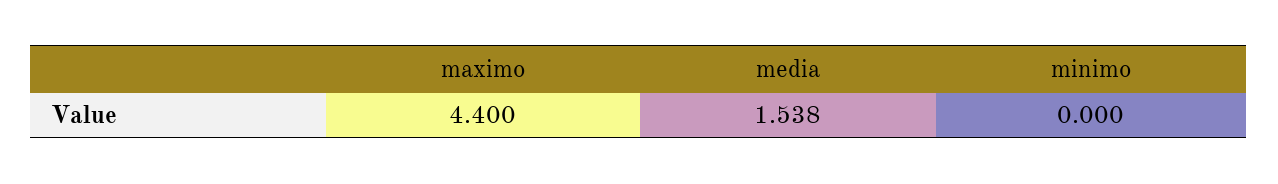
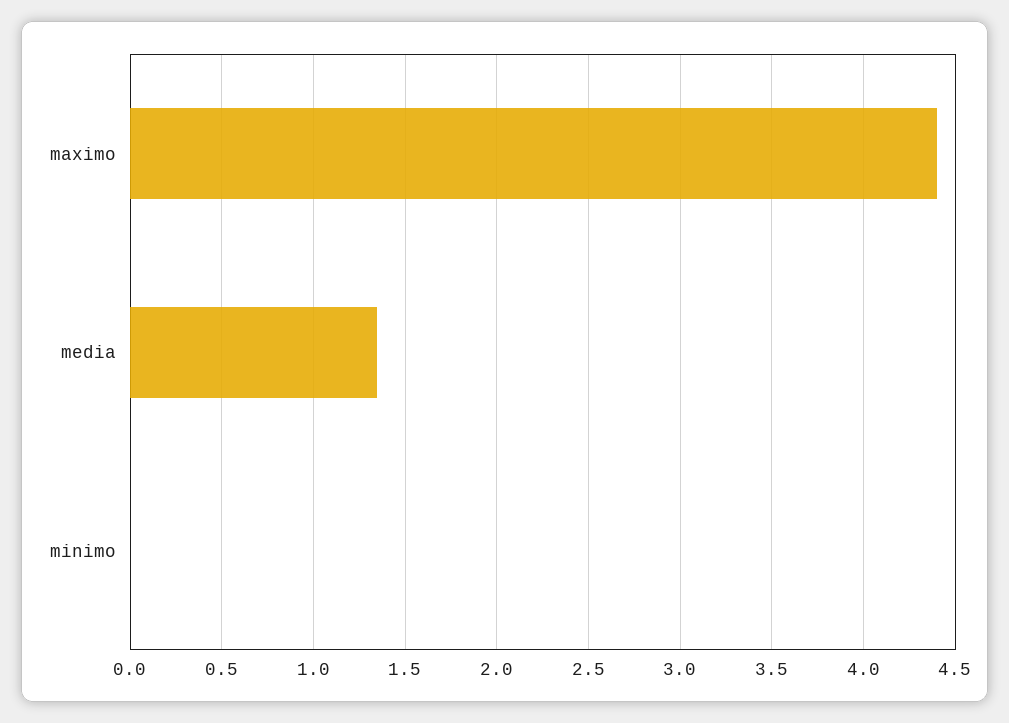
media: 1.538 -> 1.35

